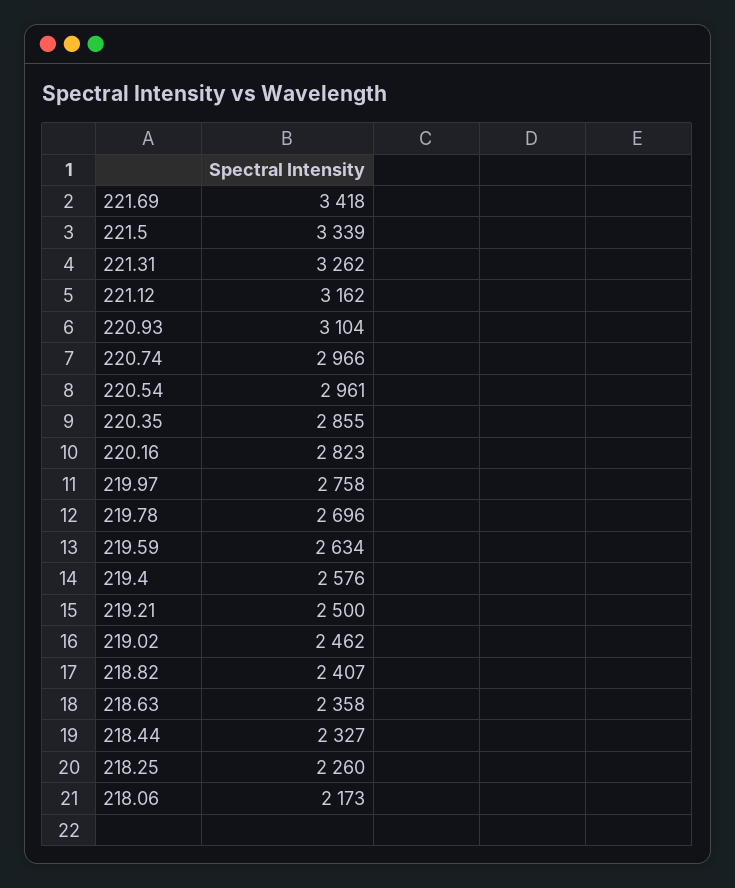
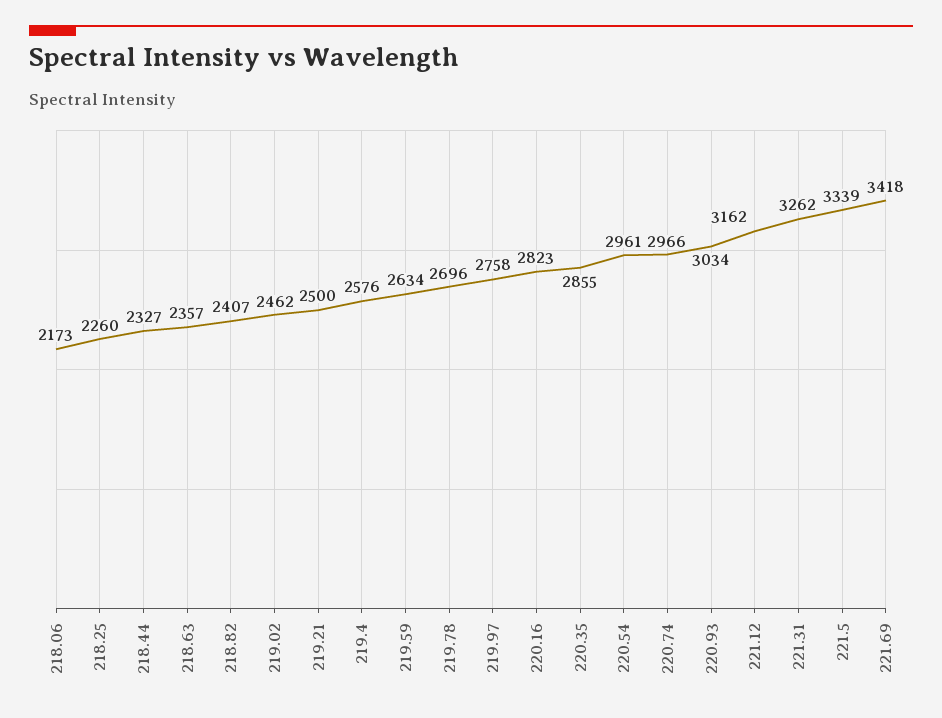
220.93: 3104 -> 3034
218.63: 2358 -> 2357

